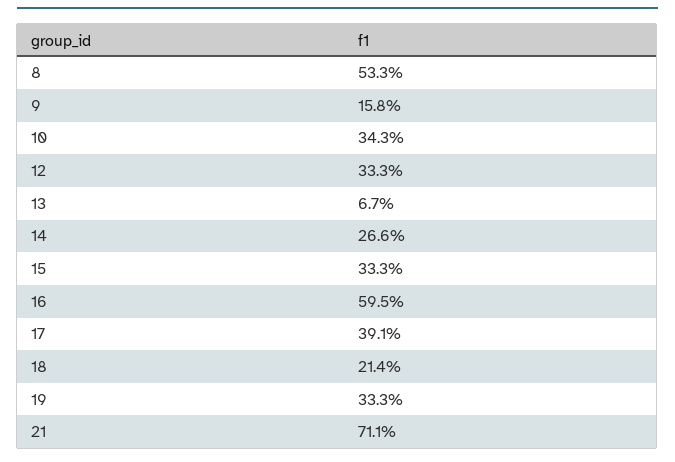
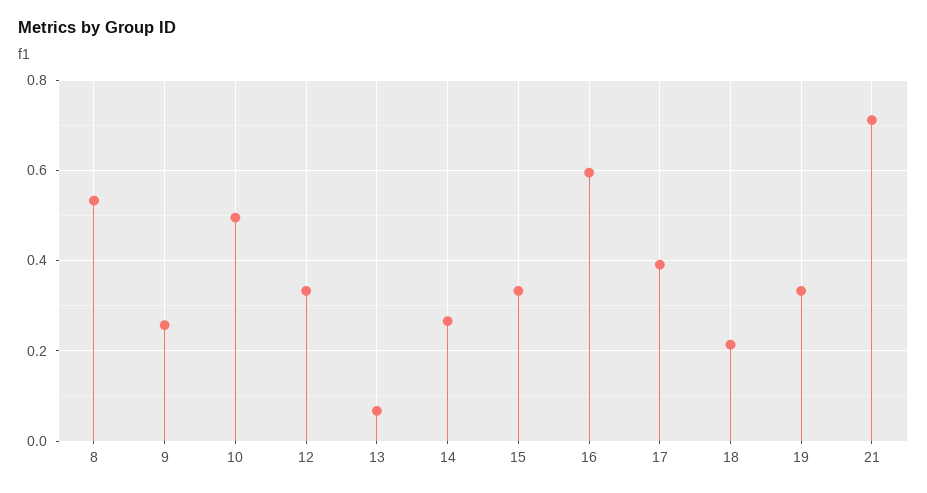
9: 0.158 -> 0.26
10: 0.343 -> 0.5

